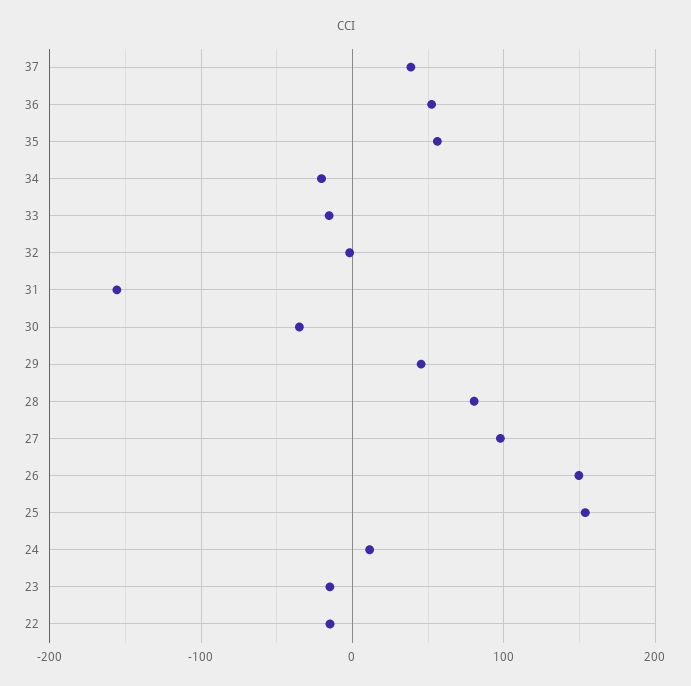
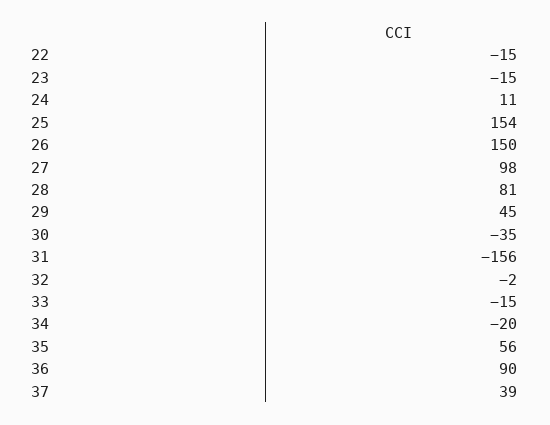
36: 50 -> 90

